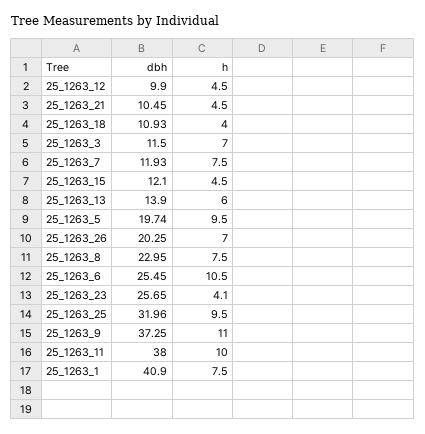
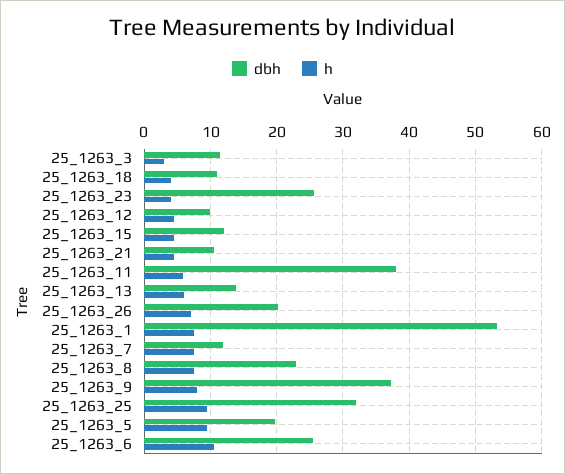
h, 25_1263_3: 7 -> 3
h, 25_1263_9: 11 -> 8
h, 25_1263_11: 10 -> 6
dbh, 25_1263_1: 40.9 -> 53

